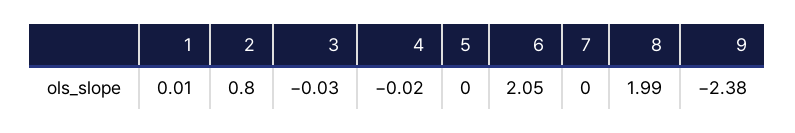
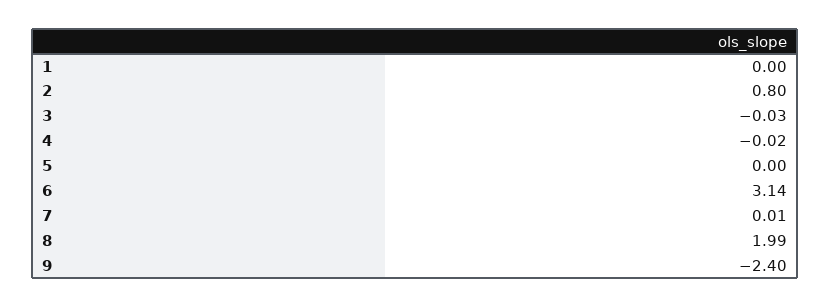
1: 0.01 -> 0
6: 2.05 -> 3.14
7: 0 -> 0.01
9: -2.38 -> -2.4

